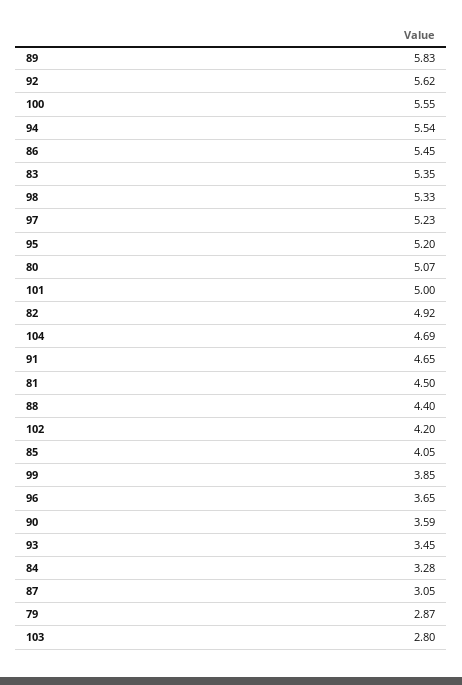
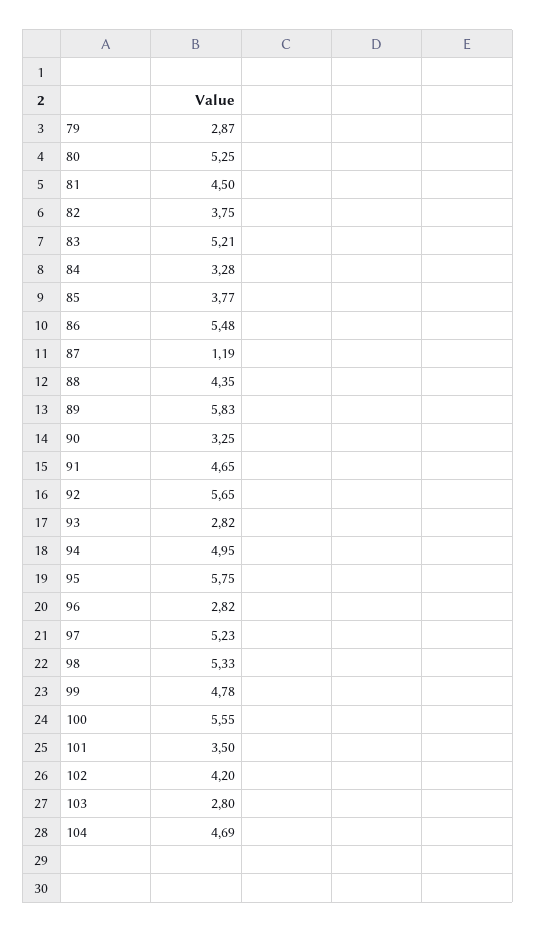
92: 5.62 -> 5.65
94: 5.54 -> 4.95
86: 5.45 -> 5.48
83: 5.35 -> 5.21
95: 5.2 -> 5.75
80: 5.07 -> 5.25
101: 5 -> 3.5
82: 4.92 -> 3.75
88: 4.4 -> 4.35
85: 4.05 -> 3.77
99: 3.85 -> 4.78
96: 3.65 -> 2.82
90: 3.59 -> 3.25
93: 3.45 -> 2.82
87: 3.05 -> 1.19

